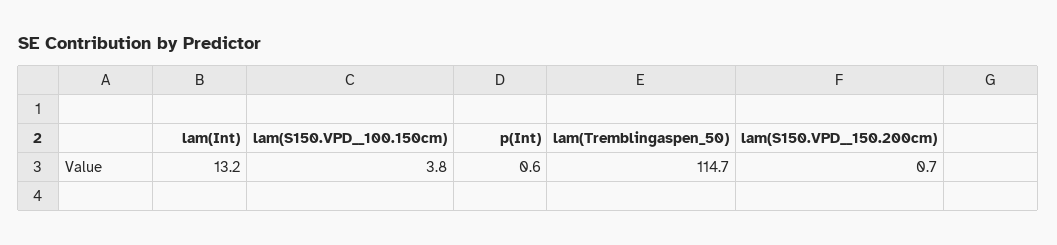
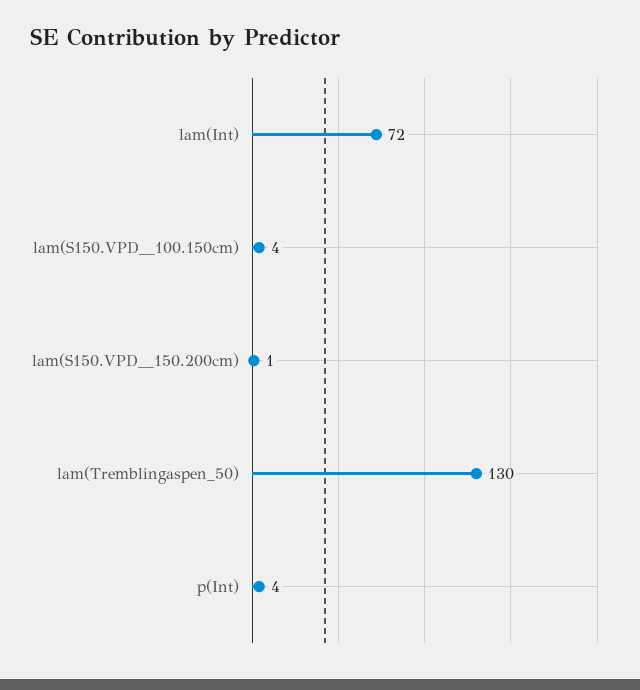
lam(Int): 13.2 -> 72
p(Int): 0.6 -> 4
lam(Tremblingaspen_50): 114.7 -> 130

